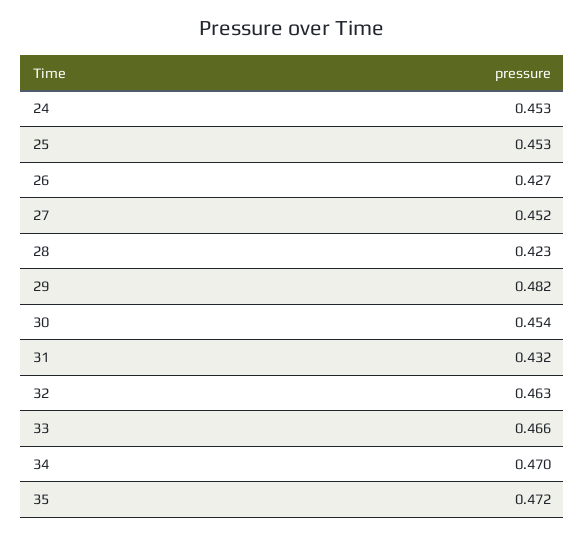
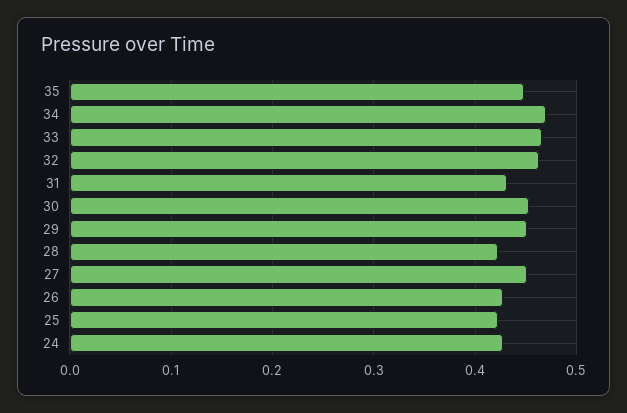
24: 0.453 -> 0.43
25: 0.453 -> 0.42
29: 0.482 -> 0.45
35: 0.472 -> 0.45

